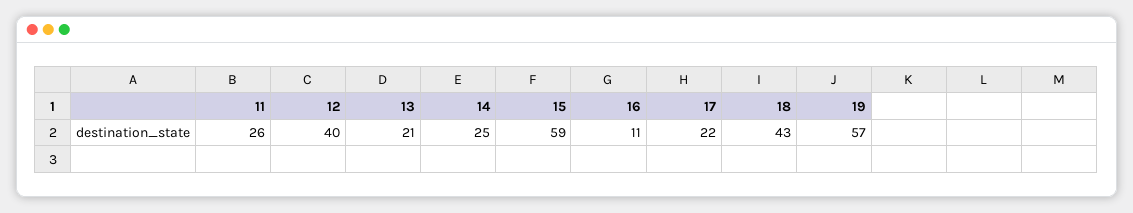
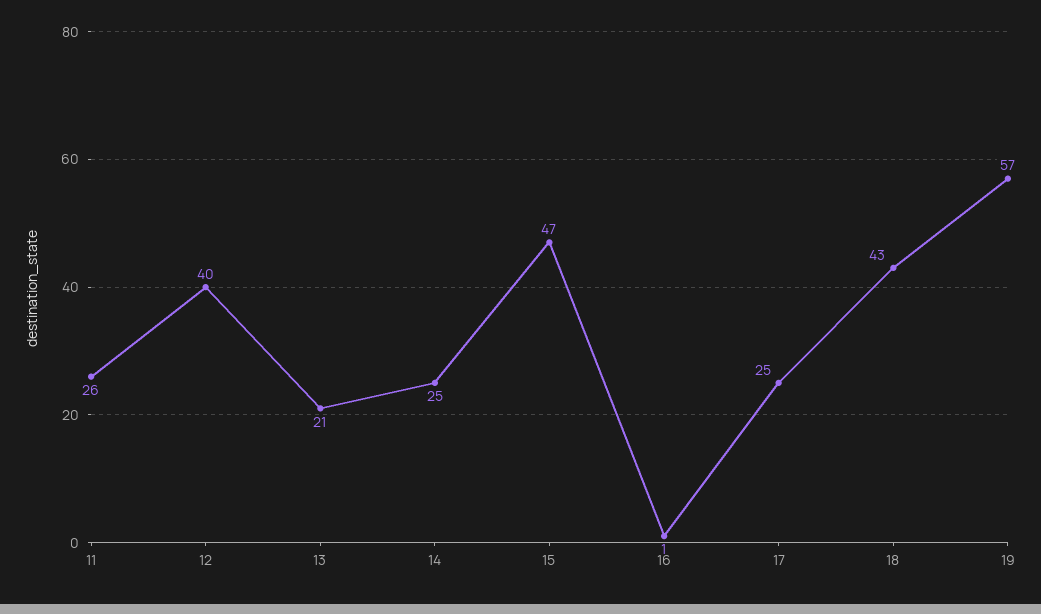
15: 59 -> 47
16: 11 -> 1
17: 22 -> 25

